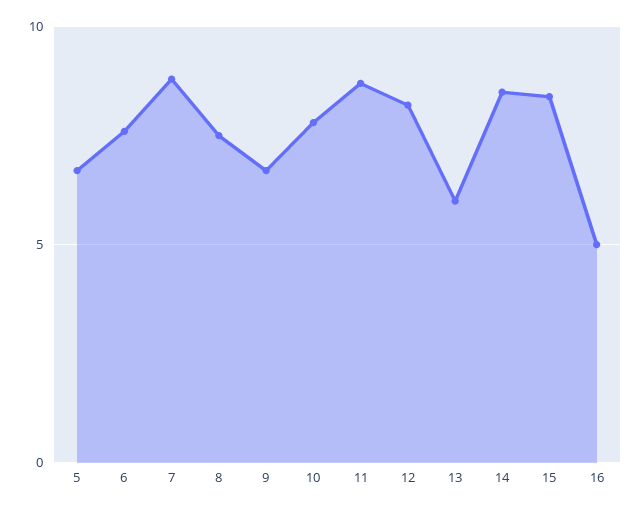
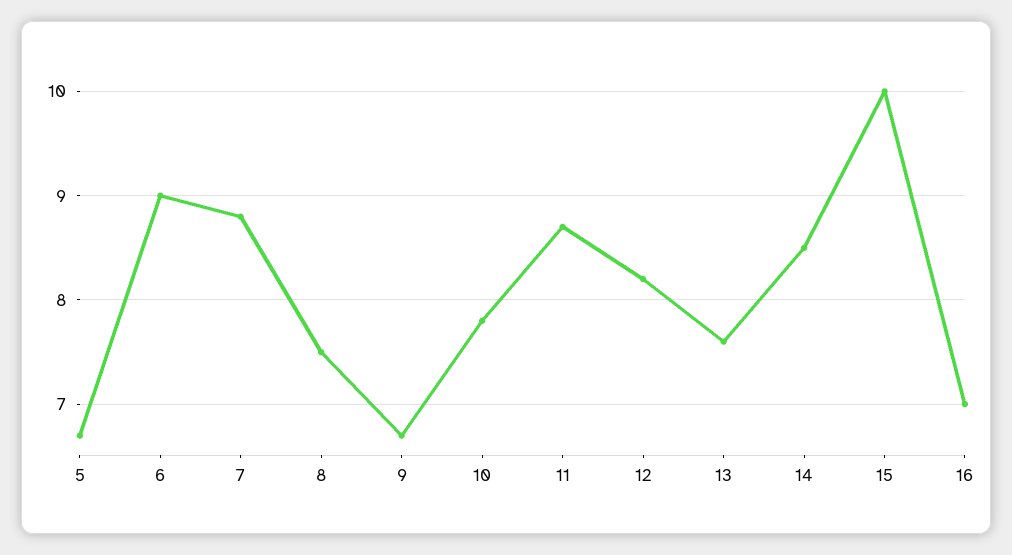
6: 7.5 -> 9
13: 6 -> 7.6
15: 8.5 -> 10
16: 5 -> 7

